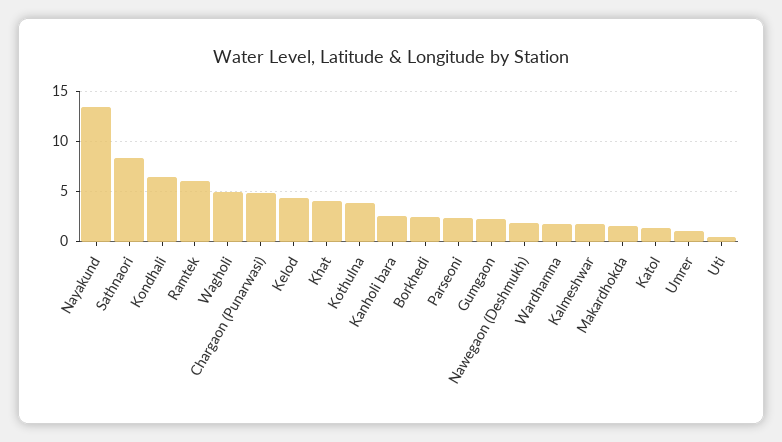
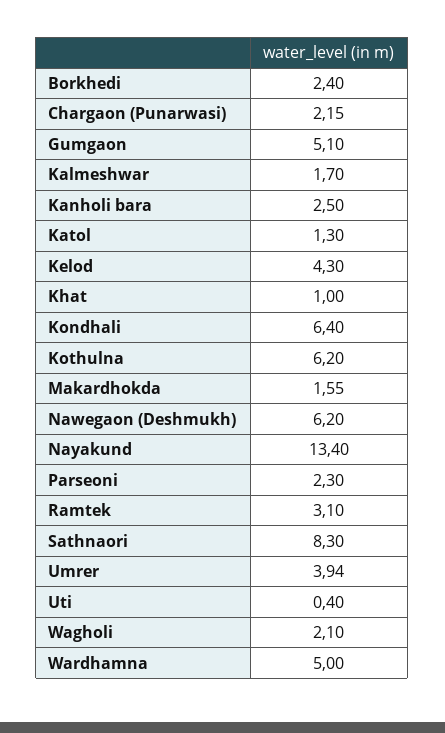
Ramtek: 6 -> 3.1
Wagholi: 5 -> 2.1
Chargaon (Punarwasi): 5 -> 2.15
Khat: 4 -> 1
Kothulna: 4 -> 6.2
Gumgaon: 2 -> 5.1
Nawegaon (Deshmukh): 2 -> 6.2
Wardhamna: 2 -> 5
Umrer: 1 -> 3.94

